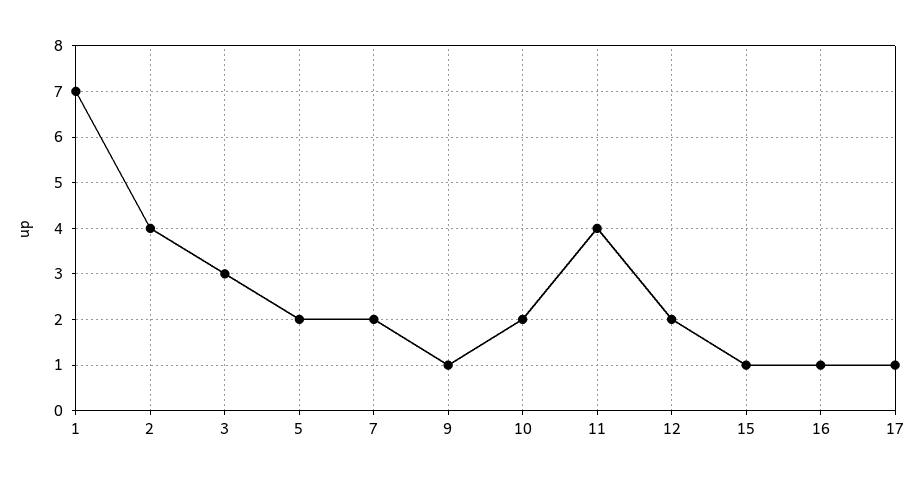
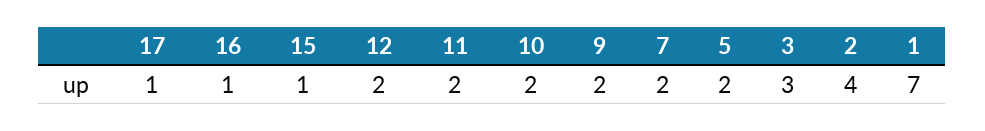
9: 1 -> 2
11: 4 -> 2

